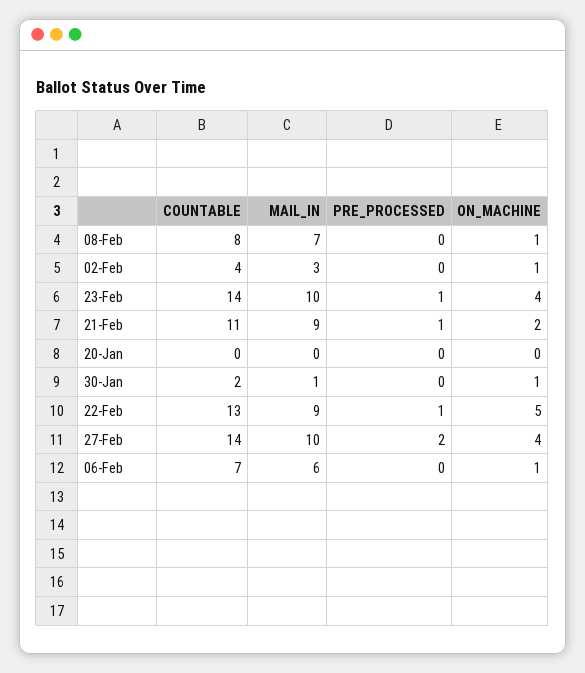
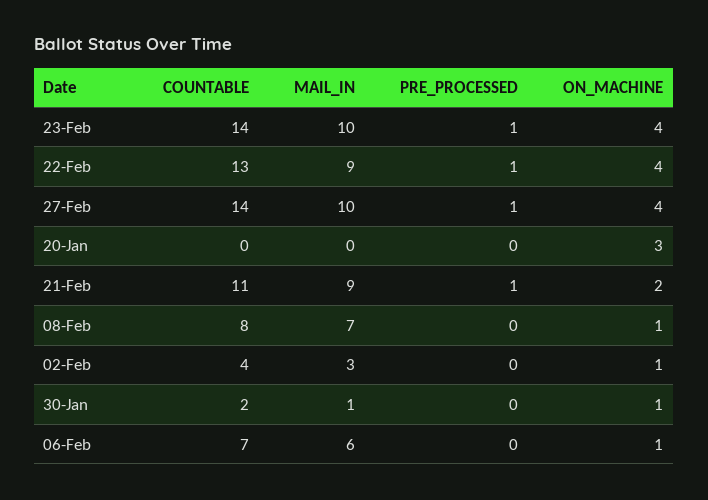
ON_MACHINE, 20-Jan: 0 -> 3
ON_MACHINE, 22-Feb: 5 -> 4
PRE_PROCESSED, 27-Feb: 2 -> 1

